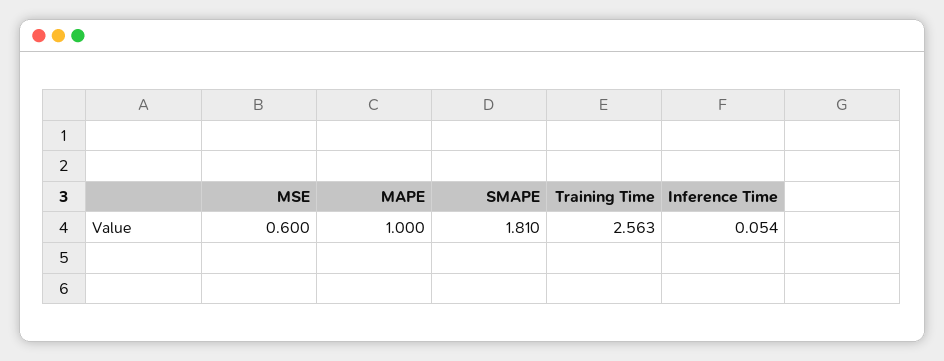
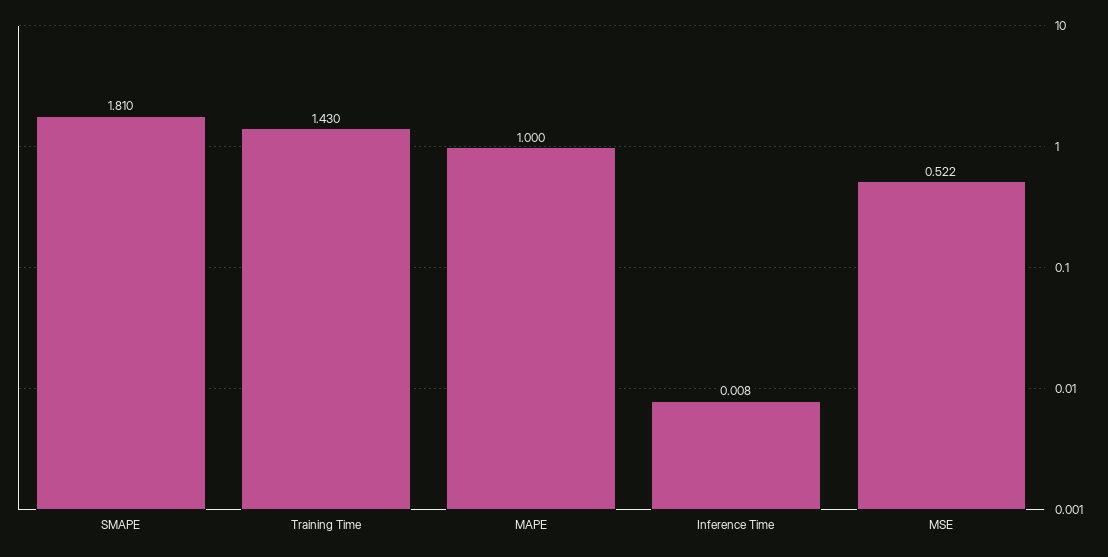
MSE: 0.6 -> 0.522
Training Time: 2.563 -> 1.43
Inference Time: 0.054 -> 0.008

